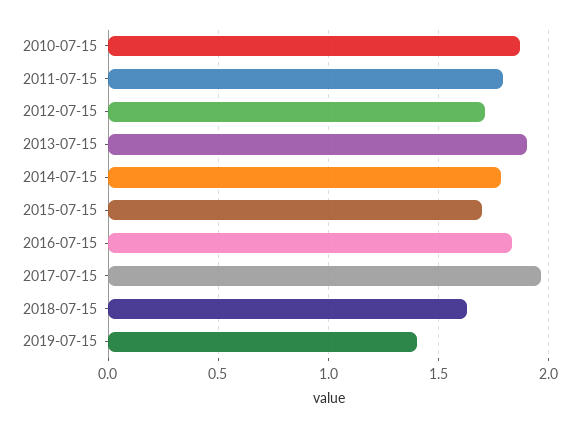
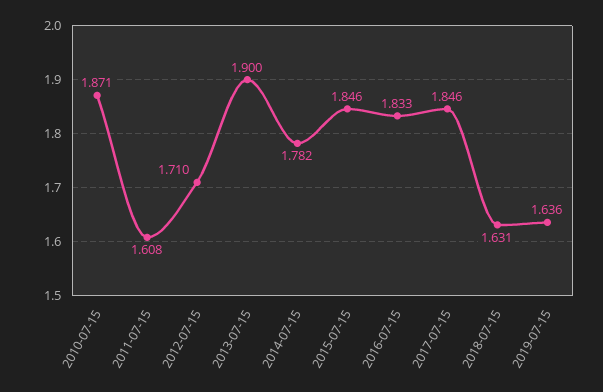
2011-07-15: 1.8 -> 1.608
2015-07-15: 1.7 -> 1.846
2017-07-15: 1.95 -> 1.846
2019-07-15: 1.4 -> 1.636

